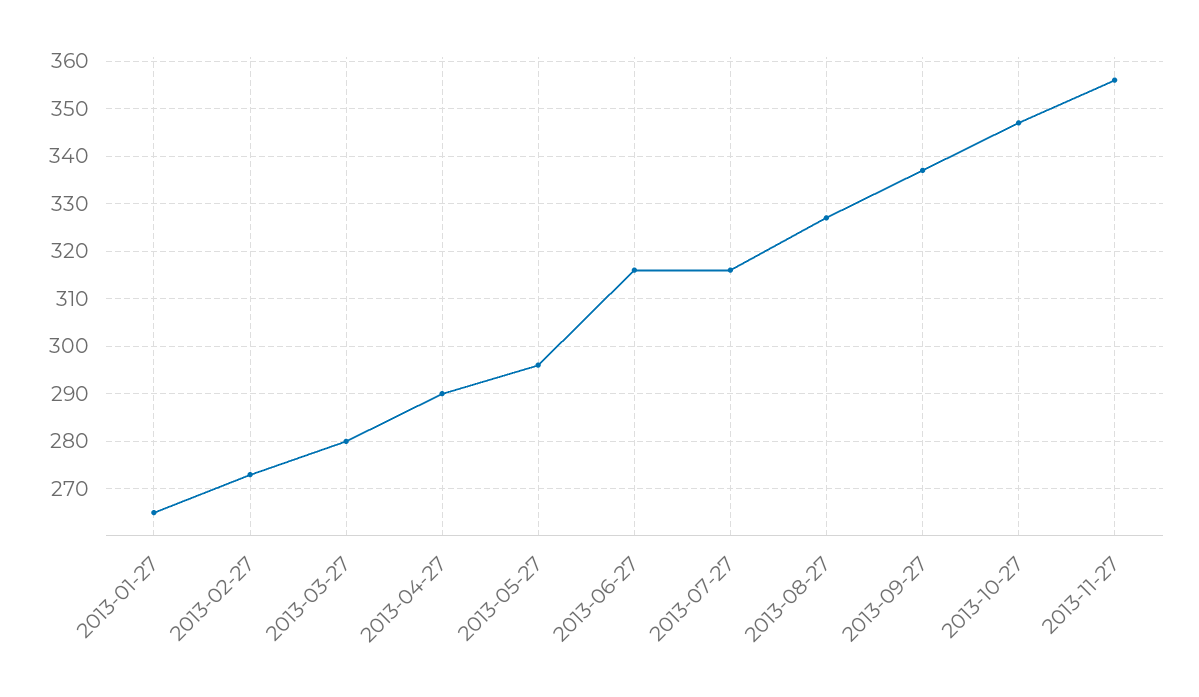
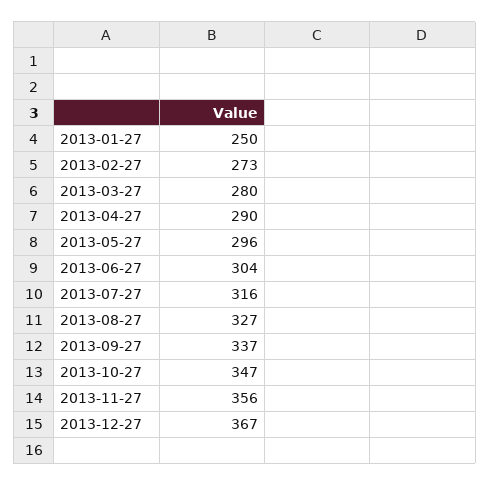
2013-01-27: 265 -> 250
2013-06-27: 315 -> 304
2013-12-27: none -> 367

